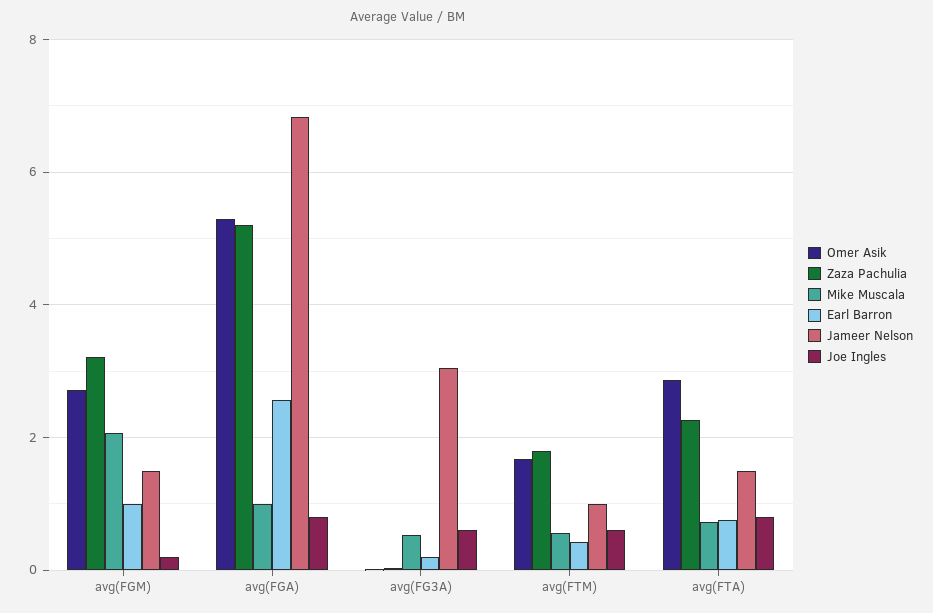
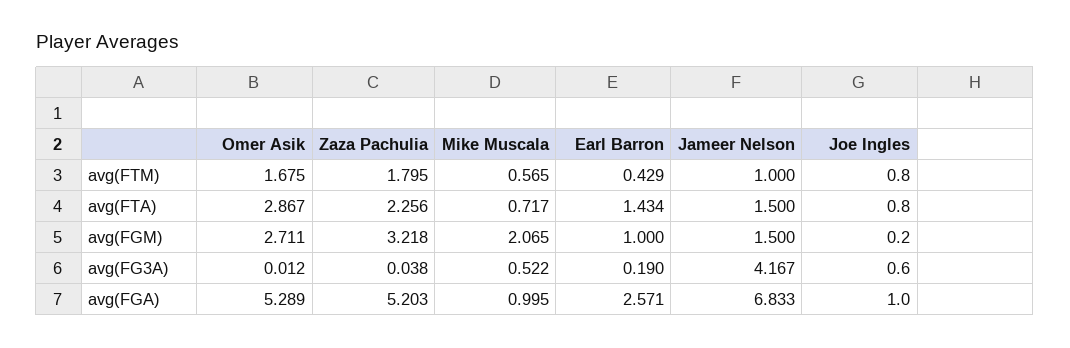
Joe Ingles, avg(FGA): 0.8 -> 1
Jameer Nelson, avg(FG3A): 3 -> 4.167
Joe Ingles, avg(FTM): 0.6 -> 0.8
Earl Barron, avg(FTA): 0.8 -> 1.434

